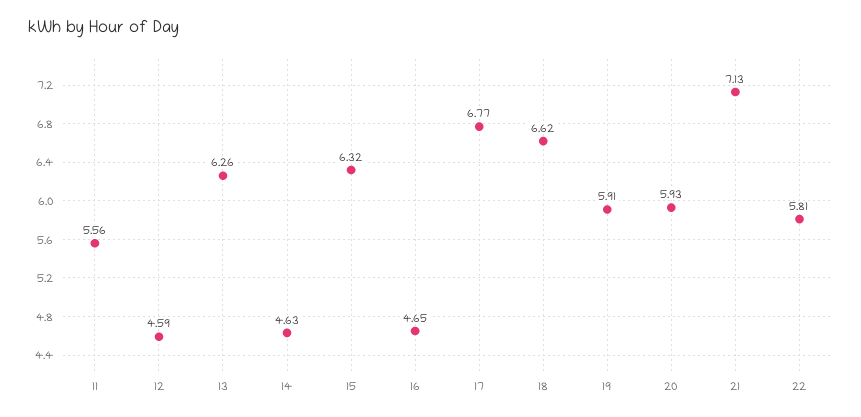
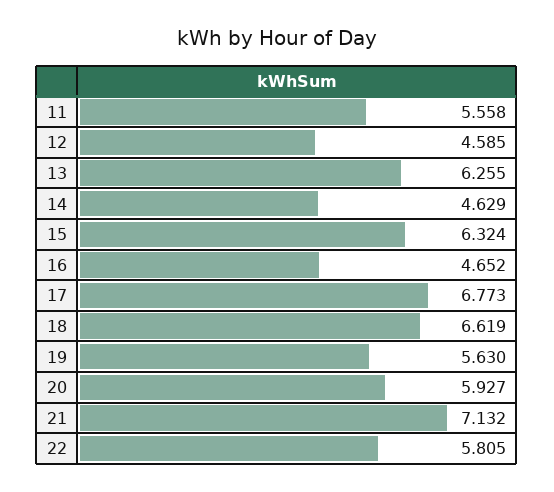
19: 5.91 -> 5.63

